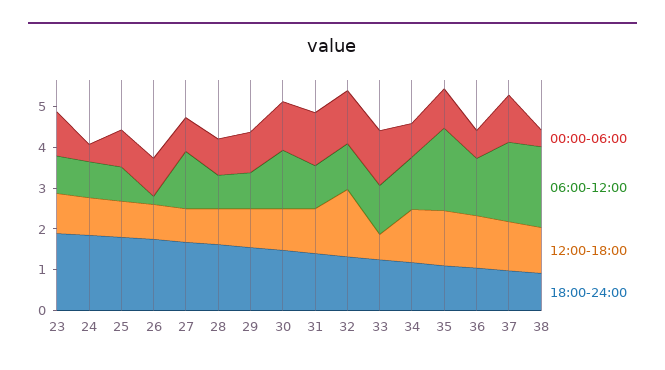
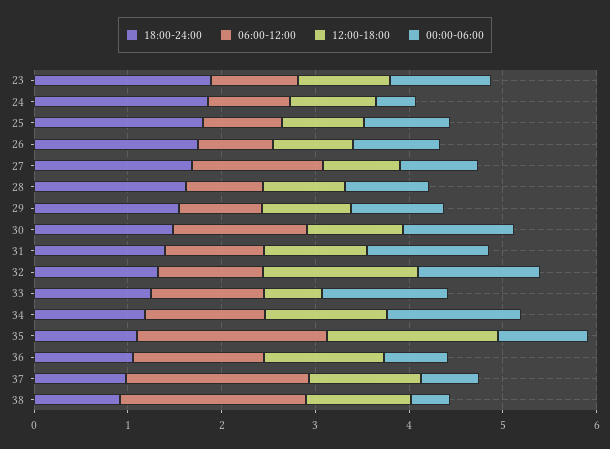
06:00-12:00, 26: 0.2 -> 0.8
00:00-06:00, 34: 0.8 -> 1.4
12:00-18:00, 35: 1.4 -> 1.8
00:00-06:00, 37: 1.2 -> 0.6

